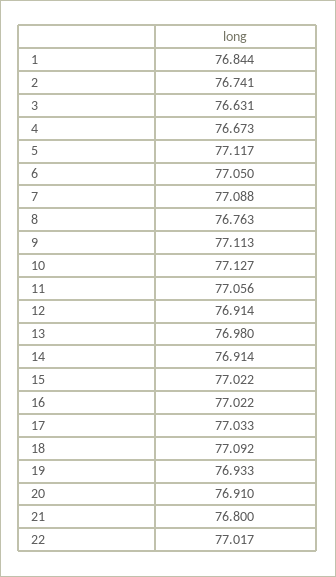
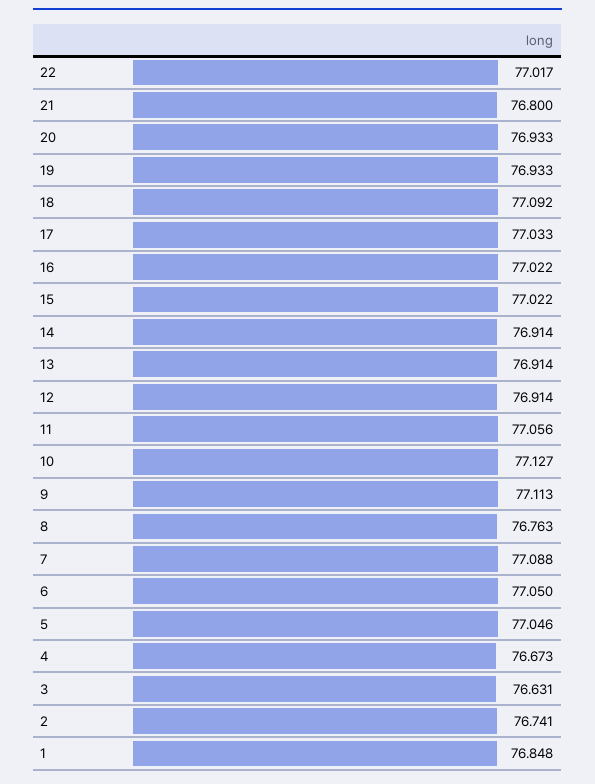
1: 76.844 -> 76.848
5: 77.117 -> 77.046
13: 76.98 -> 76.914
20: 76.91 -> 76.933

